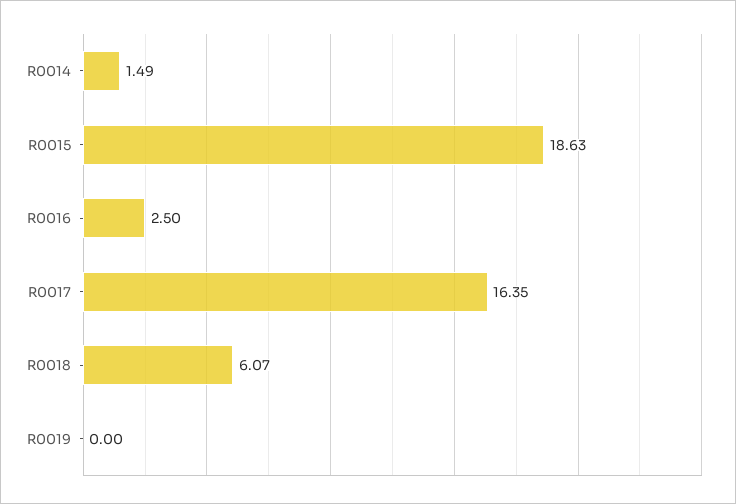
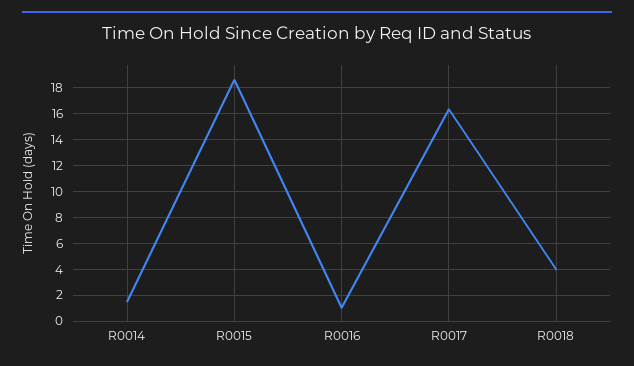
R0016: 2.5 -> 1
R0018: 6.07 -> 4
R0019: 0 -> none

